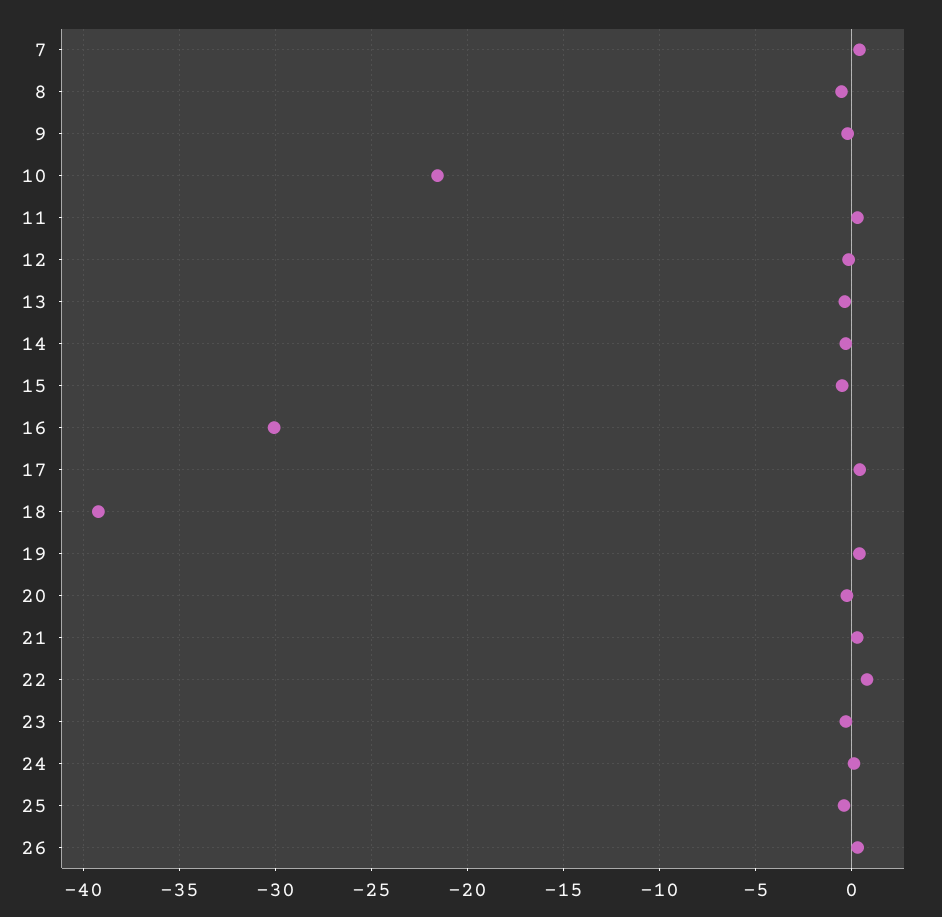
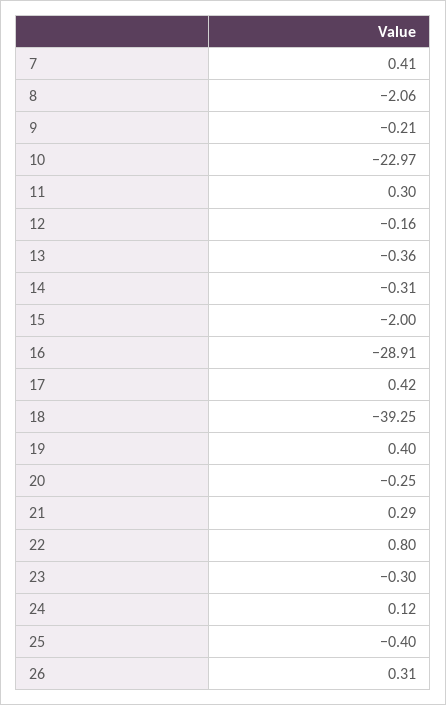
8: -0.5 -> -2.06
10: -21.5 -> -22.97
15: -0.5 -> -2
16: -30 -> -28.91

